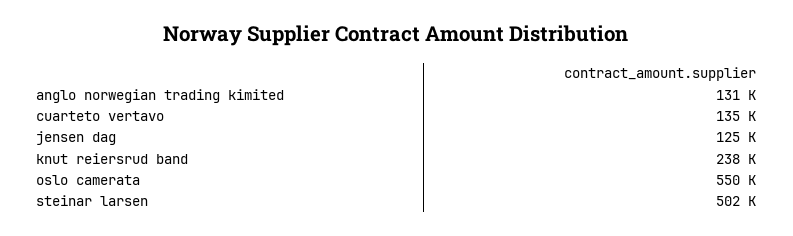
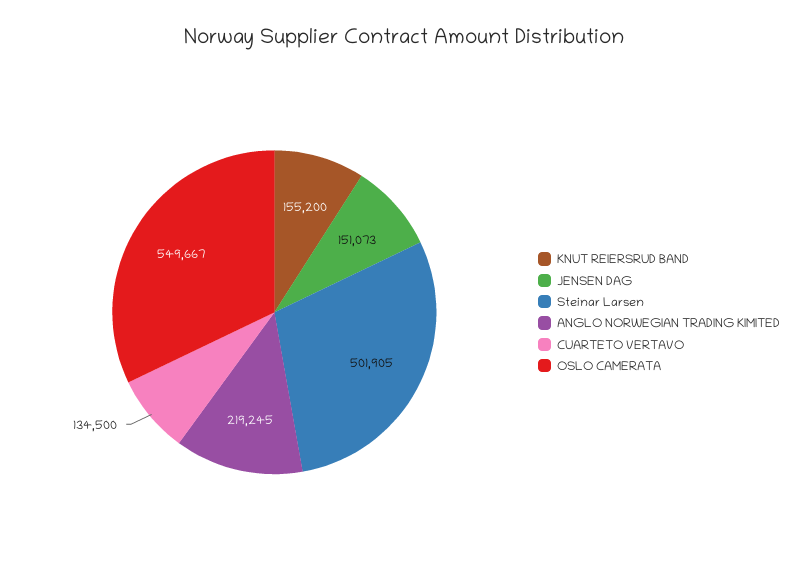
anglo norwegian trading kimited: 131000 -> 219245
jensen dag: 125000 -> 151073
knut reiersrud band: 238000 -> 155200

